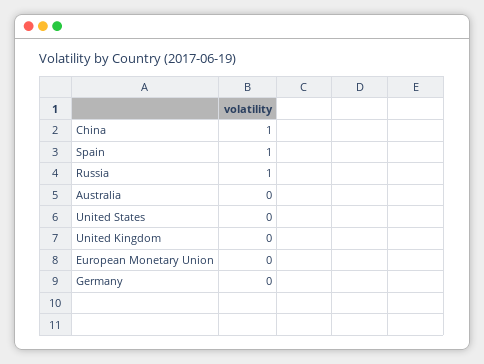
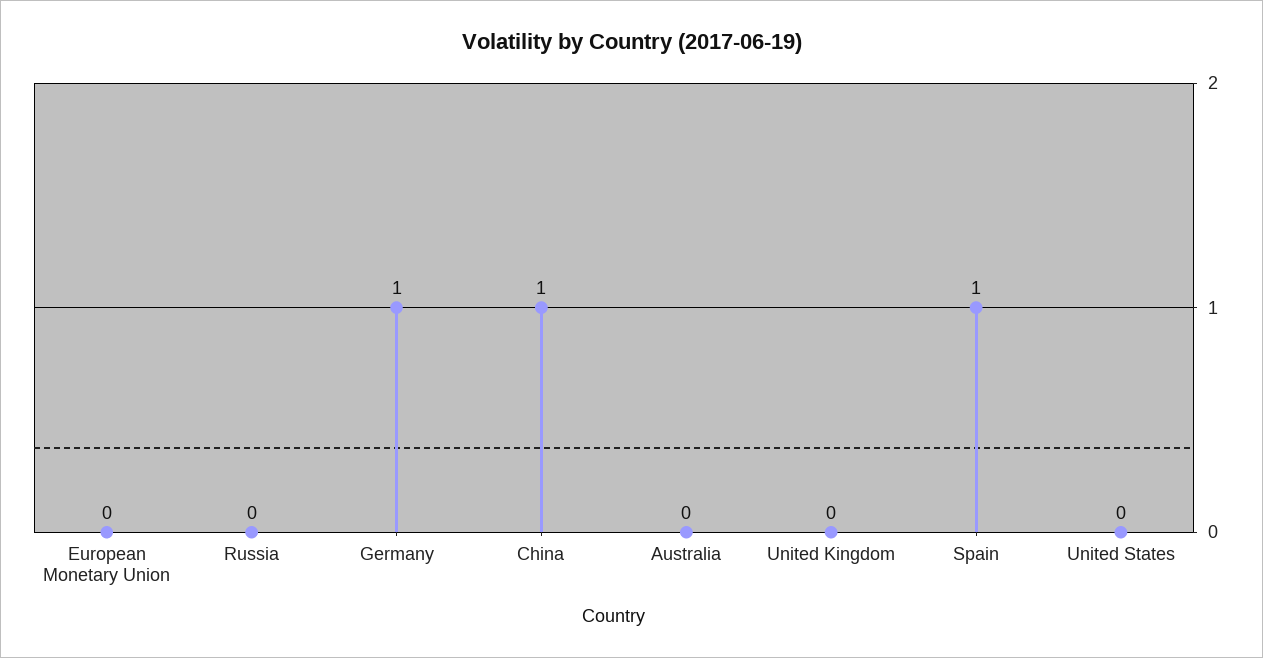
Russia: 1 -> 0
Germany: 0 -> 1

